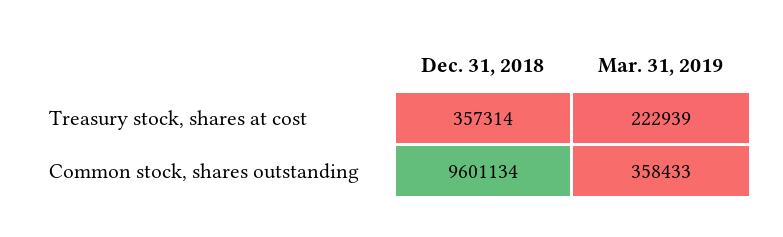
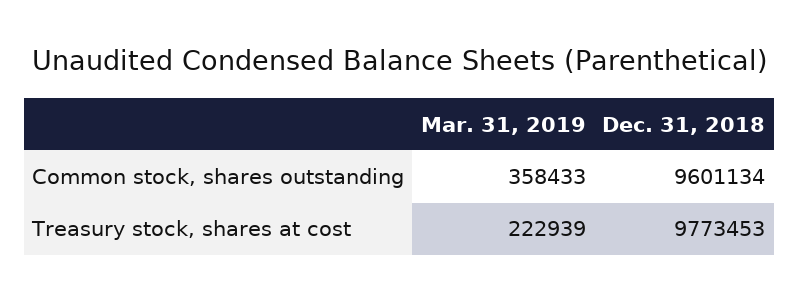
Dec. 31, 2018, Treasury stock, shares at cost: 357314 -> 9773453

